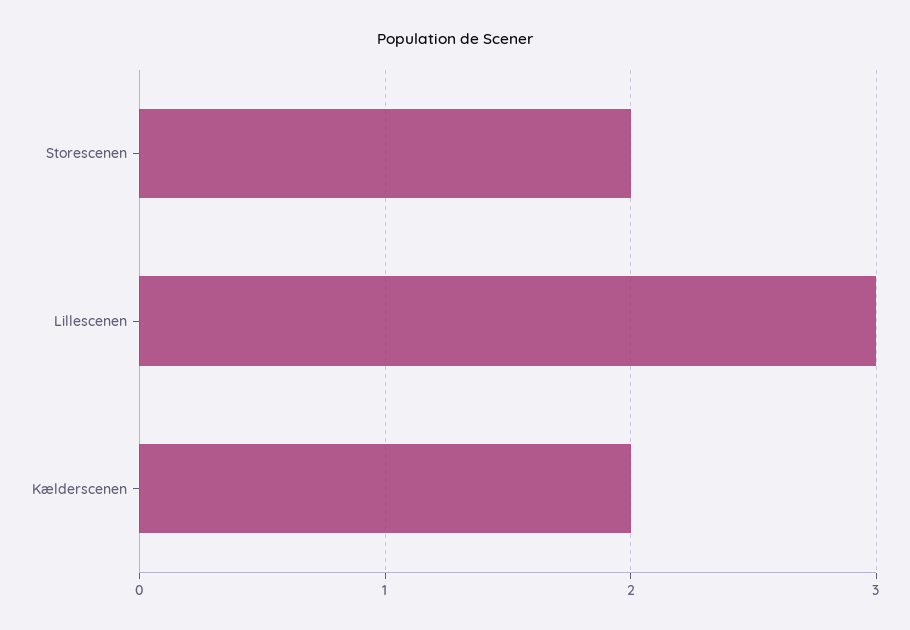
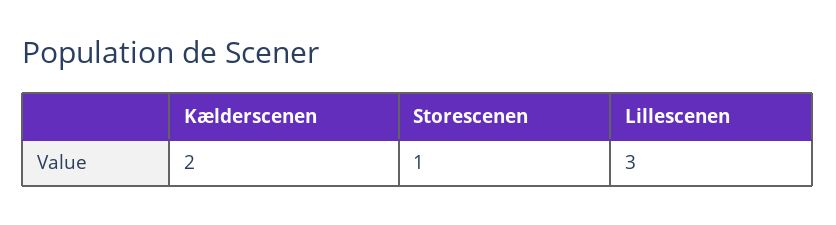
Storescenen: 2 -> 1

